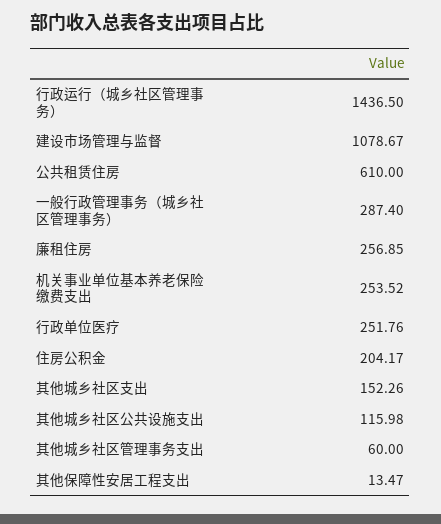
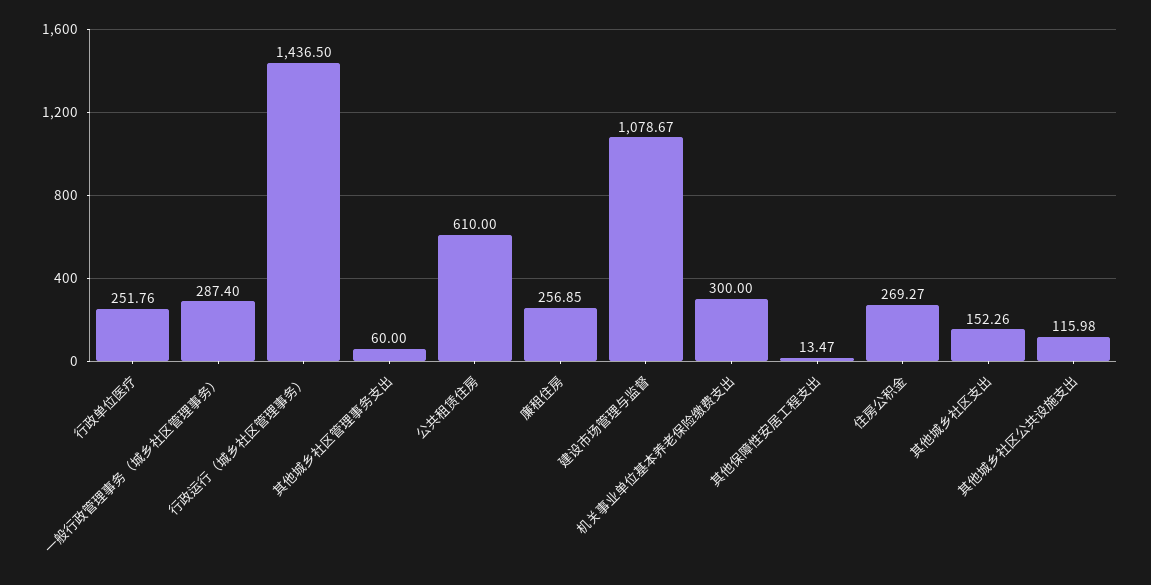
机关事业单位基本养老保险缴费支出: 253.52 -> 300
住房公积金: 204.17 -> 269.27

